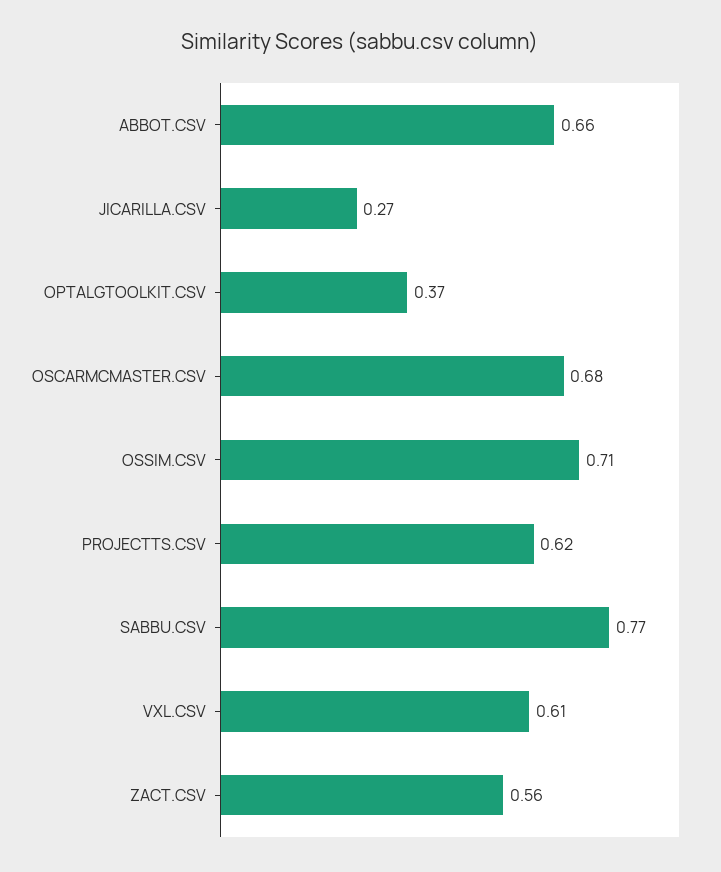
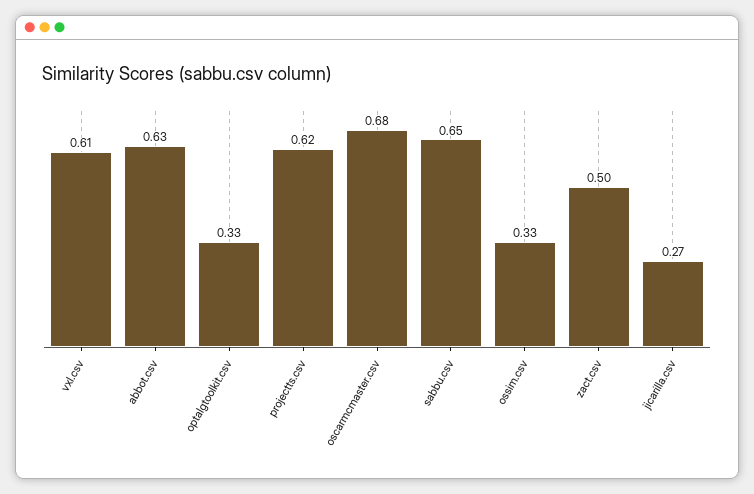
ABBOT.CSV: 0.66 -> 0.63
OPTALGTOOLKIT.CSV: 0.37 -> 0.33
OSSIM.CSV: 0.71 -> 0.33
SABBU.CSV: 0.77 -> 0.65
ZACT.CSV: 0.56 -> 0.5

